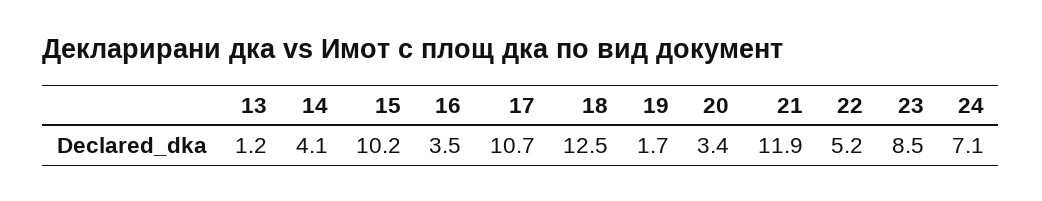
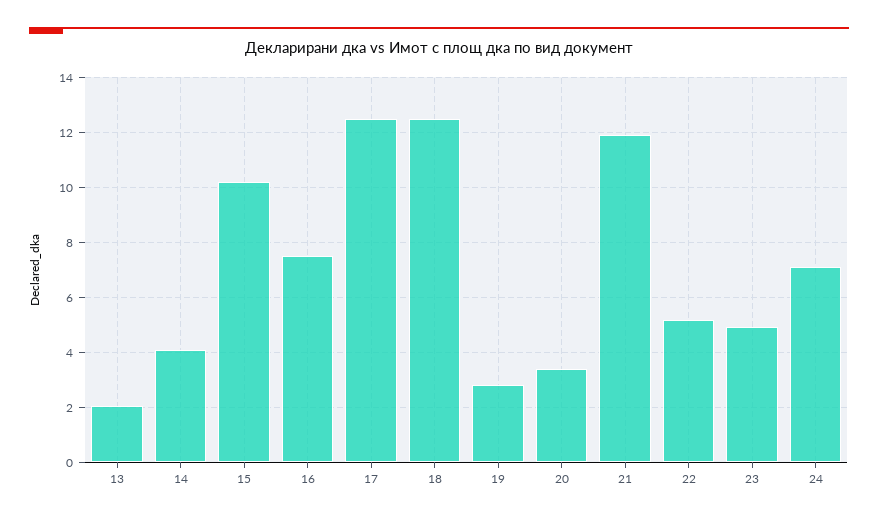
13: 1.2 -> 2
16: 3.5 -> 7.5
17: 10.7 -> 12.5
19: 1.7 -> 2.75
23: 8.5 -> 5

